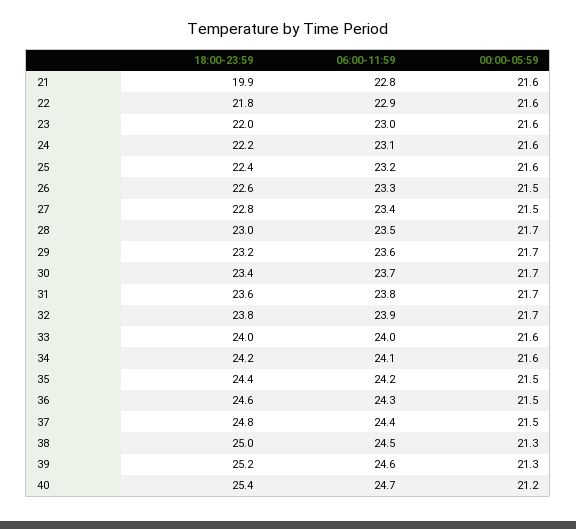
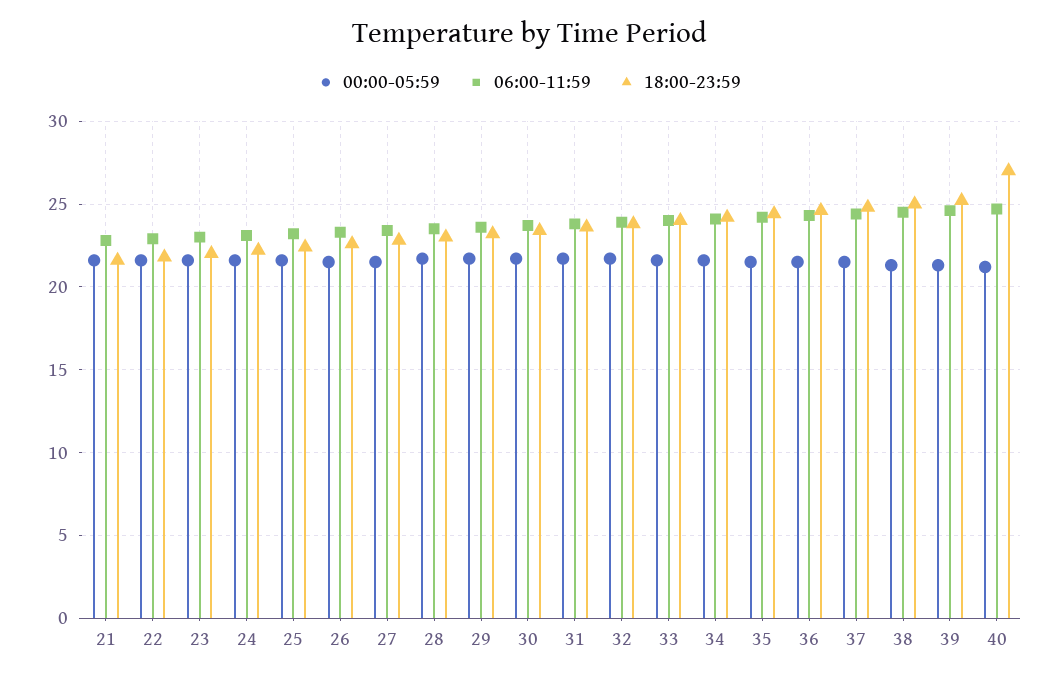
18:00-23:59, 21: 19.9 -> 21.5
18:00-23:59, 40: 25.4 -> 27

